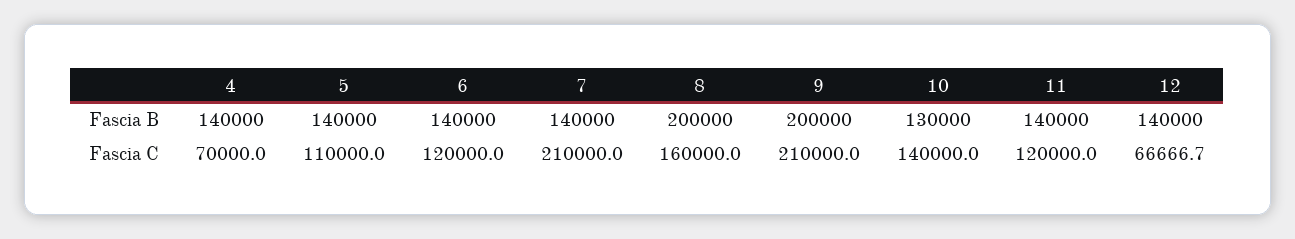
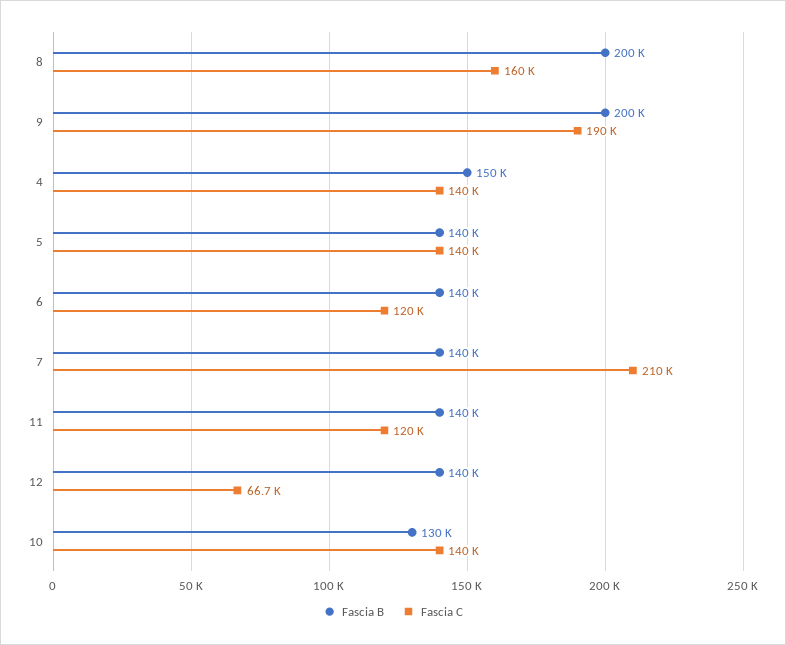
Fascia B, 4: 140000 -> 150000
Fascia C, 4: 70000 -> 140000
Fascia C, 5: 110000 -> 140000
Fascia C, 9: 210000 -> 190000

